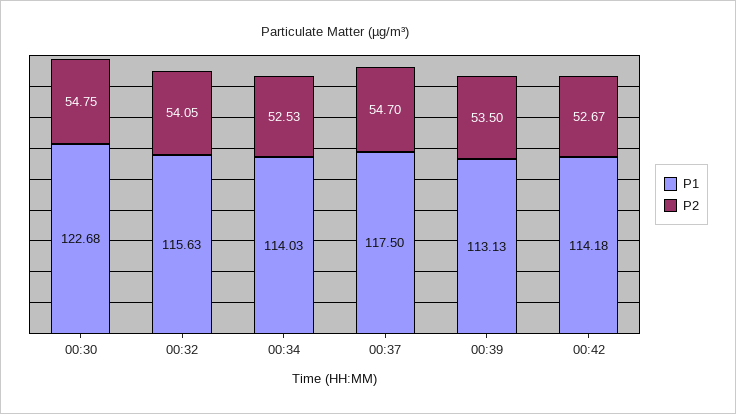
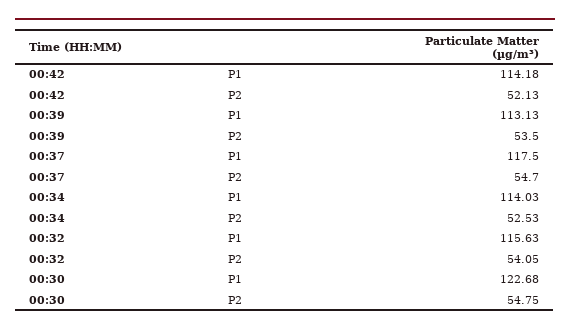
P2, 00:42: 52.67 -> 52.13

